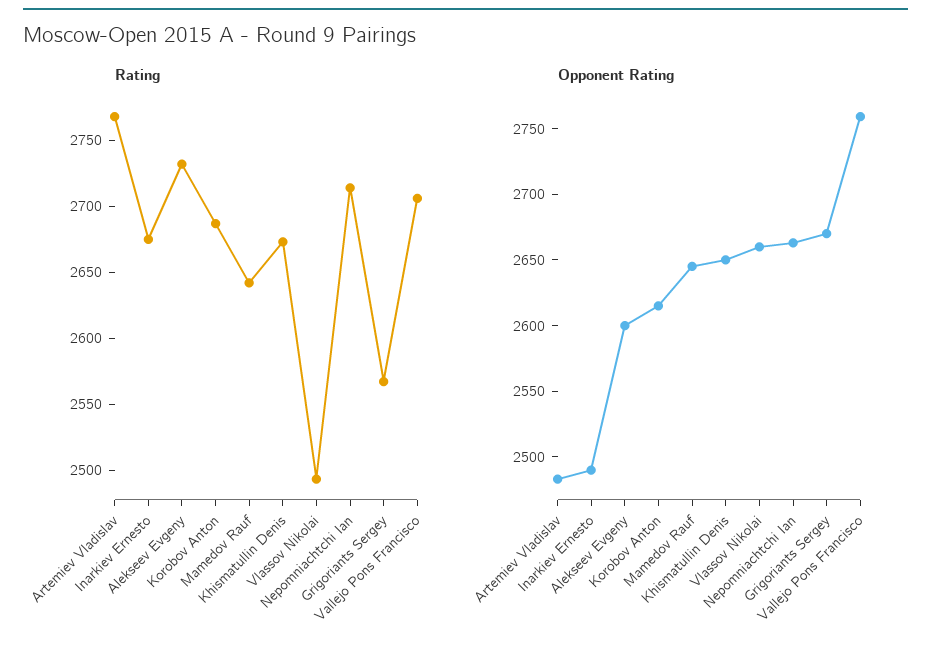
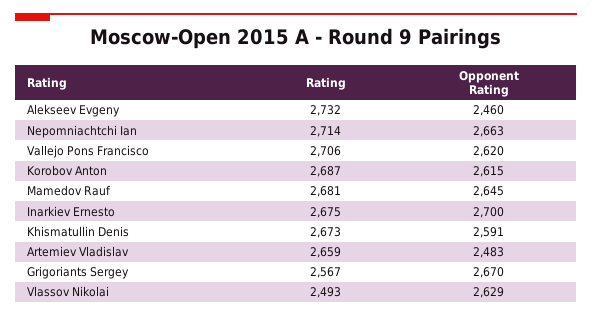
Rating, Artemiev Vladislav: 2770 -> 2659
Rating, Mamedov Rauf: 2640 -> 2681
Opponent Rating, Inarkiev Ernesto: 2490 -> 2700
Opponent Rating, Alekseev Evgeny: 2600 -> 2460
Opponent Rating, Khismatullin Denis: 2650 -> 2591
Opponent Rating, Vlassov Nikolai: 2660 -> 2629
Opponent Rating, Vallejo Pons Francisco: 2760 -> 2620

